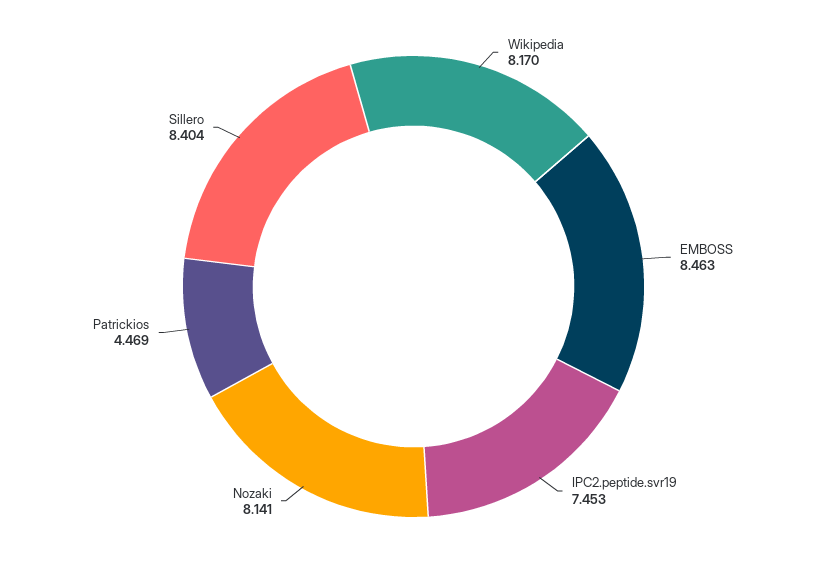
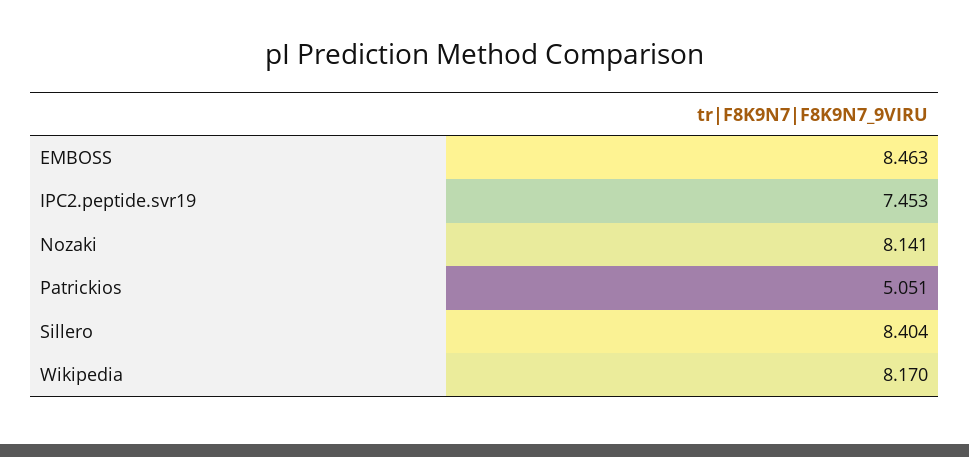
Patrickios: 4.469 -> 5.051

